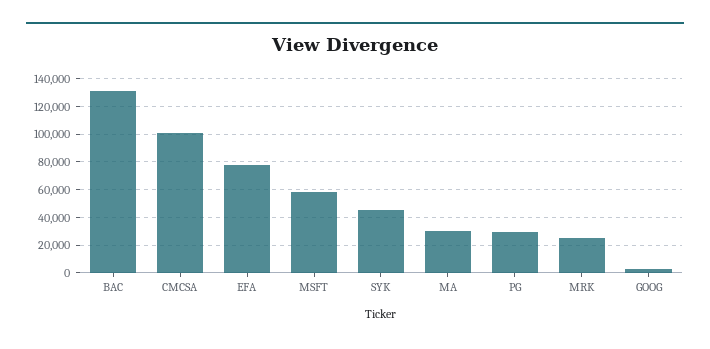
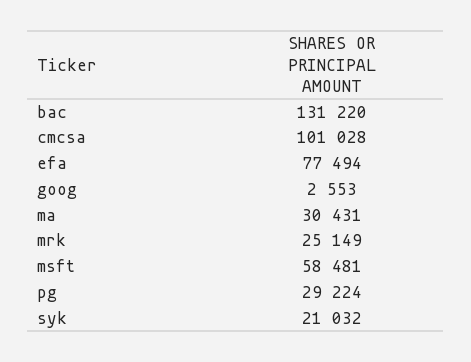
SYK: 45000 -> 21032

